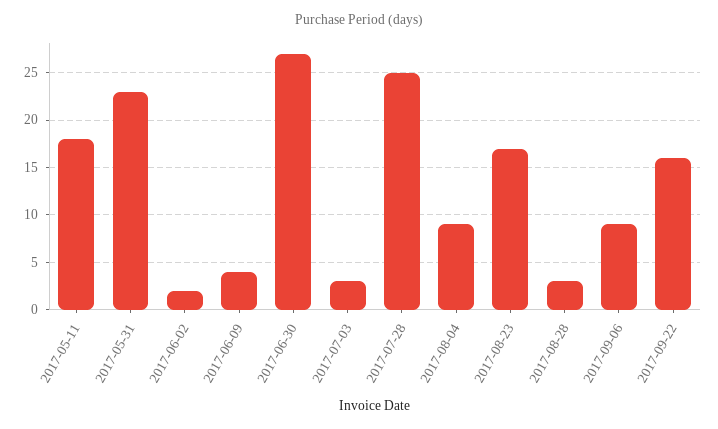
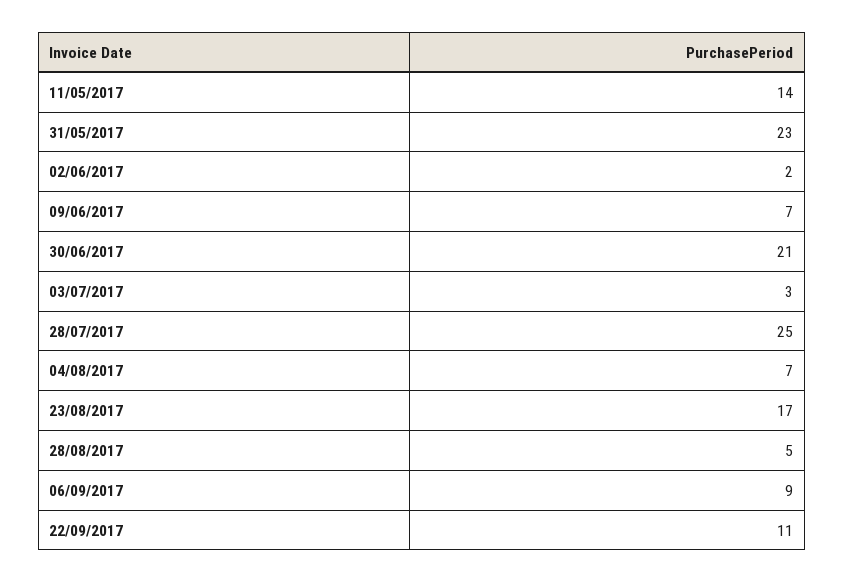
2017-05-11: 18 -> 14
2017-06-09: 4 -> 7
2017-06-30: 27 -> 21
2017-08-04: 9 -> 7
2017-08-28: 3 -> 5
2017-09-22: 16 -> 11

